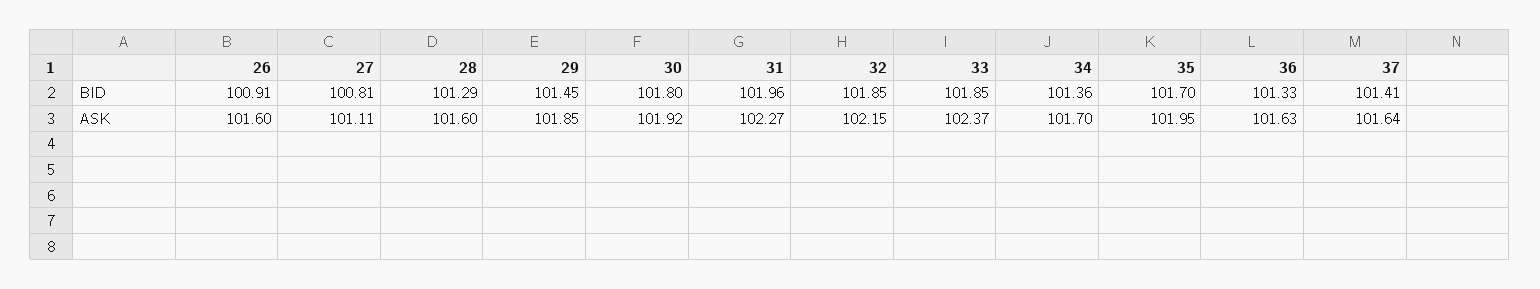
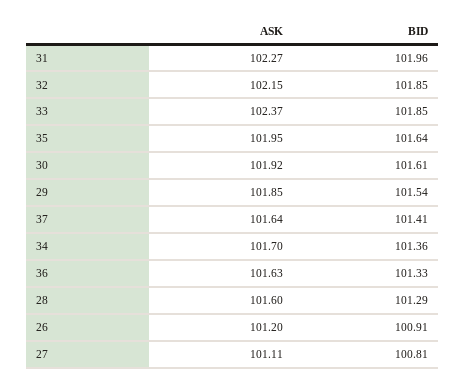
29, BID: 101.45 -> 101.54
30, BID: 101.8 -> 101.61
35, BID: 101.7 -> 101.64
26, ASK: 101.6 -> 101.2

